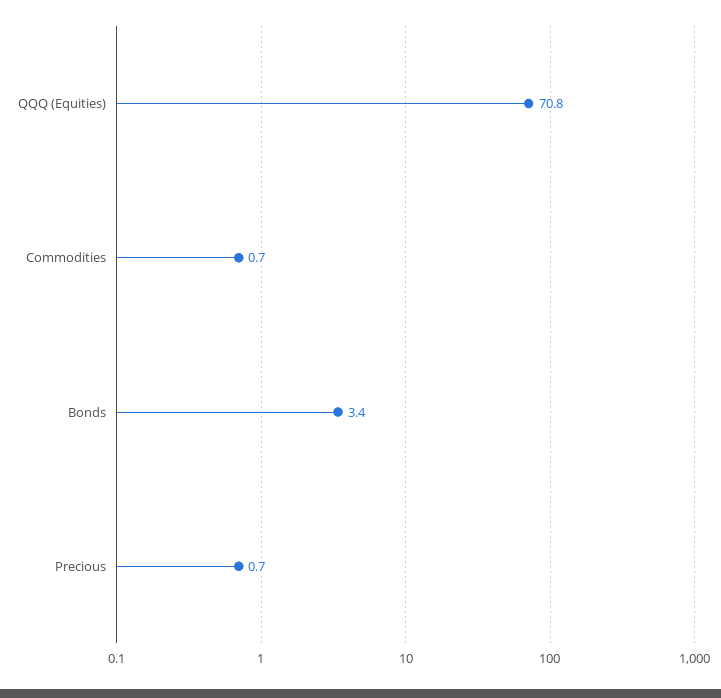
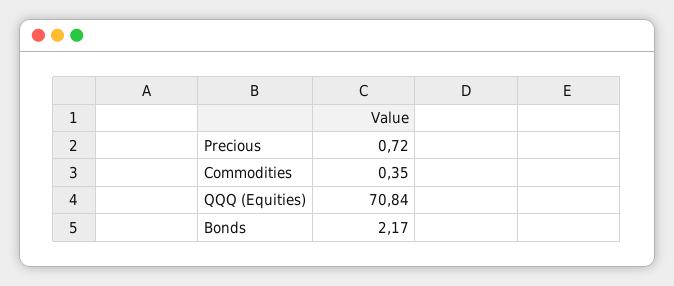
Commodities: 0.7 -> 0.35
Bonds: 3.4 -> 2.17

